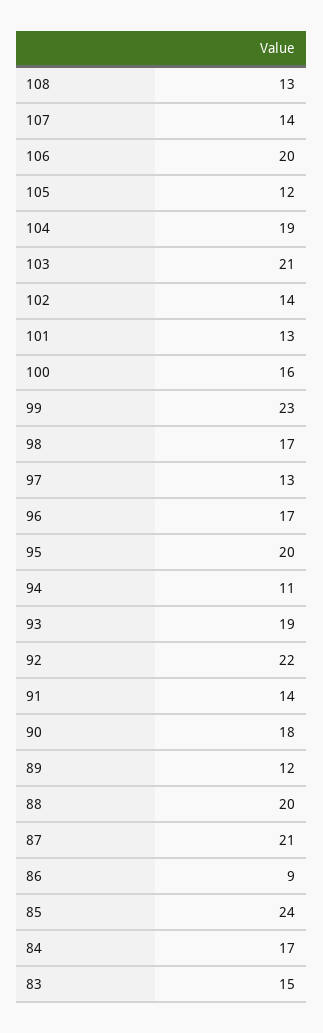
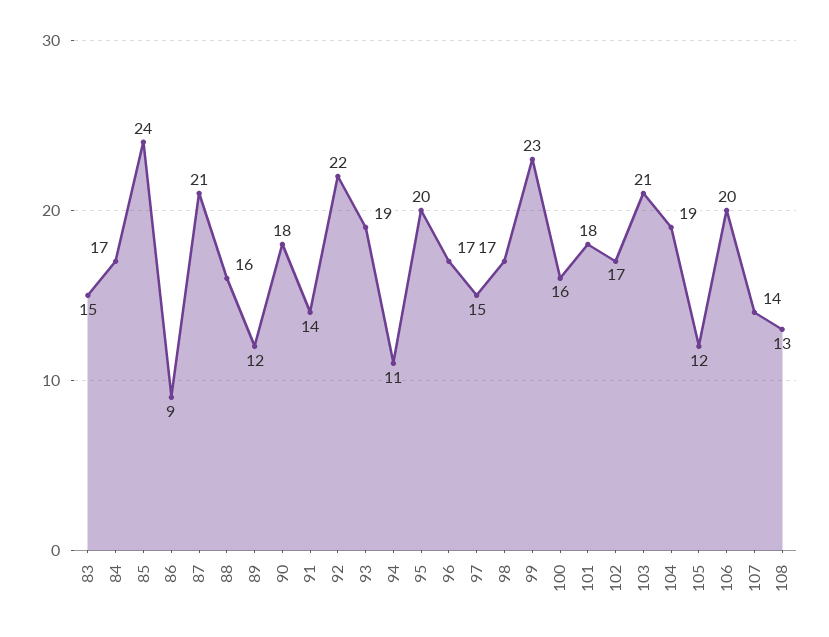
102: 14 -> 17
101: 13 -> 18
97: 13 -> 15
88: 20 -> 16

